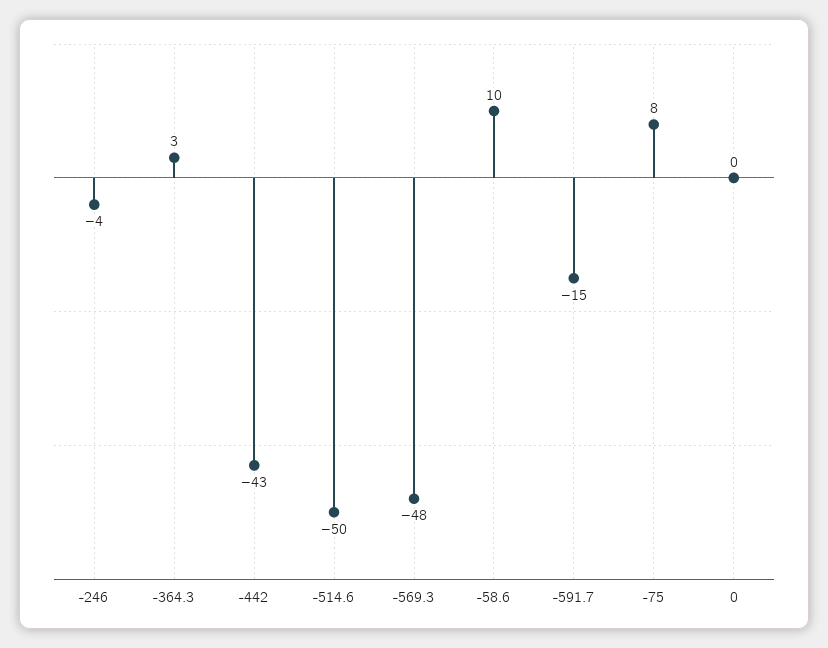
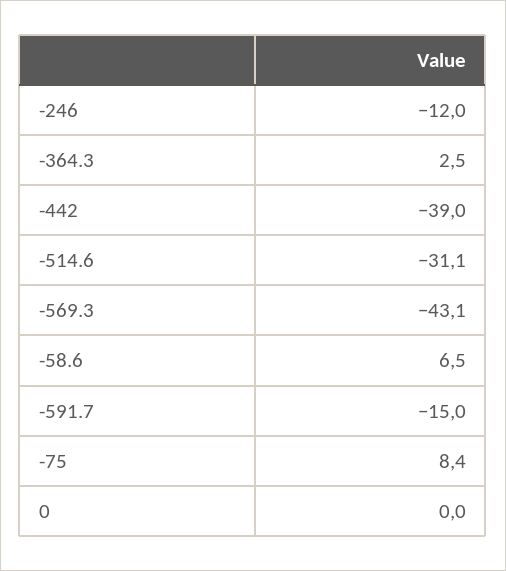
-246: -4 -> -12
-442: -43 -> -39
-514.6: -50 -> -31.1
-569.3: -48 -> -43.1
-58.6: 10 -> 6.5

